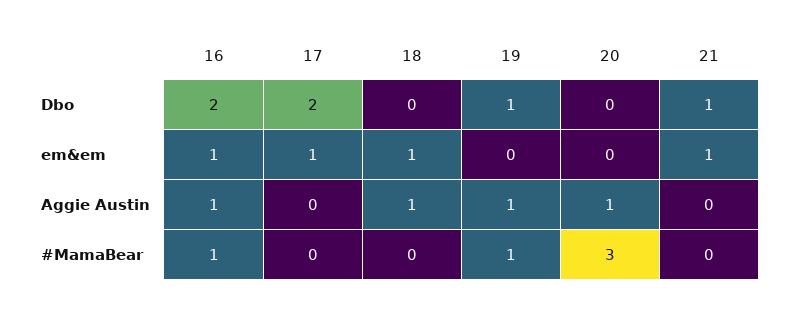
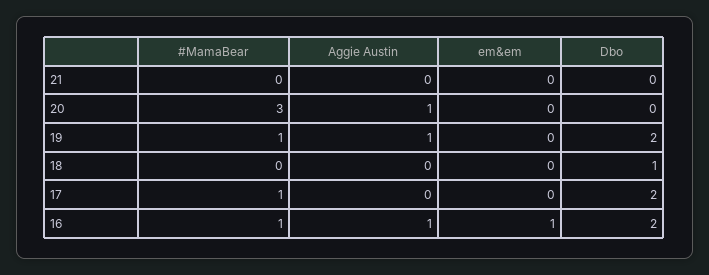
18, Dbo: 0 -> 1
19, Dbo: 1 -> 2
21, Dbo: 1 -> 0
17, em&em: 1 -> 0
18, em&em: 1 -> 0
21, em&em: 1 -> 0
18, Aggie Austin: 1 -> 0
17, #MamaBear: 0 -> 1

